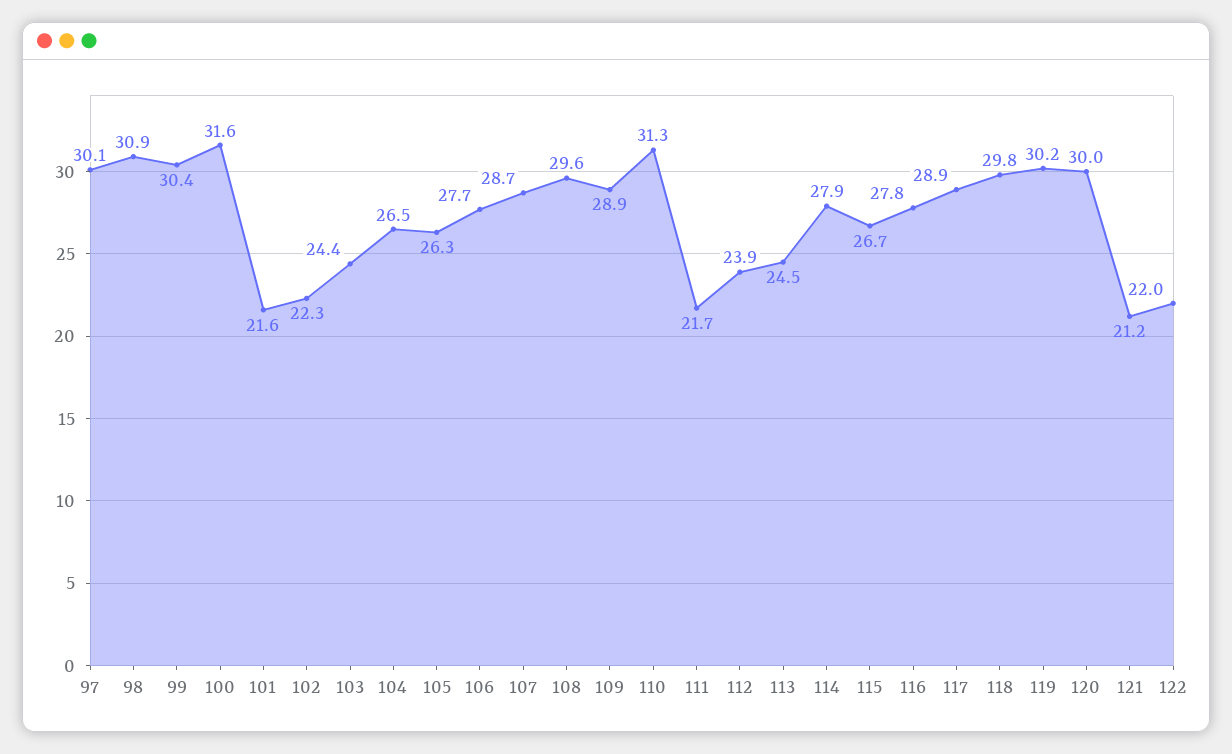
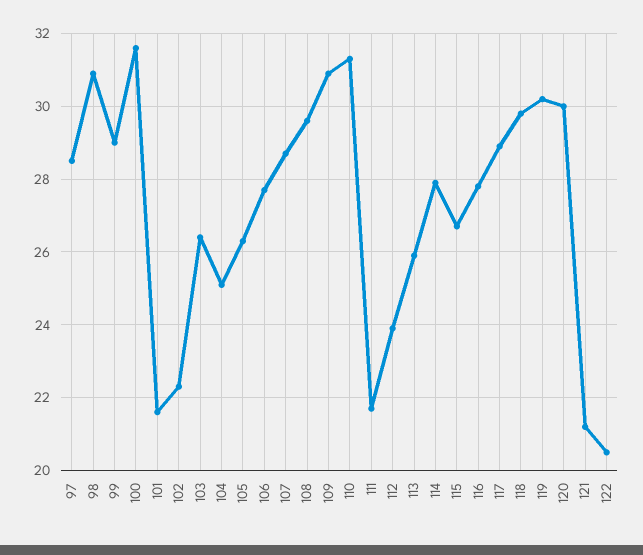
97: 30.1 -> 28.5
99: 30.4 -> 29
103: 24.4 -> 26.5
104: 26.5 -> 25
109: 28.9 -> 31
113: 24.5 -> 26
122: 22 -> 20.5

